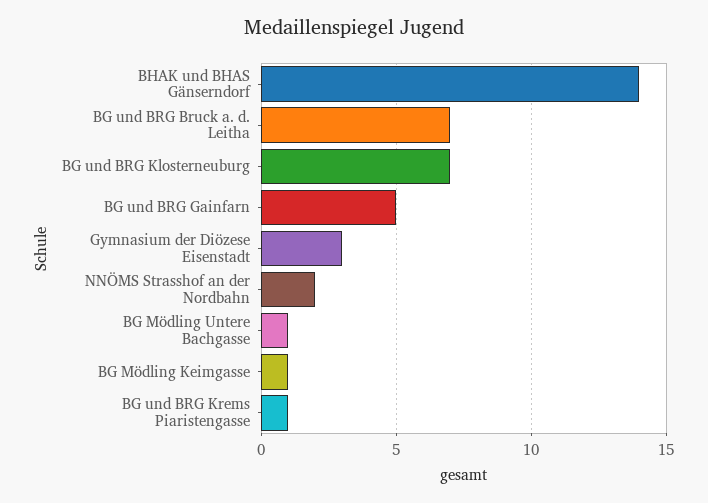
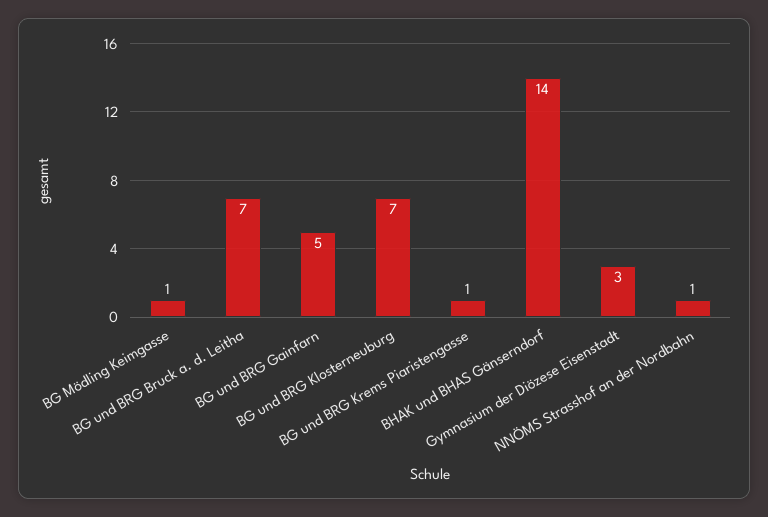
NNÖMS Strasshof an der Nordbahn: 2 -> 1
BG Mödling Untere Bachgasse: 1 -> none

